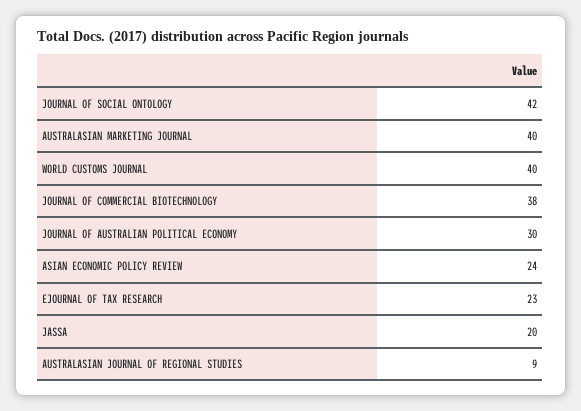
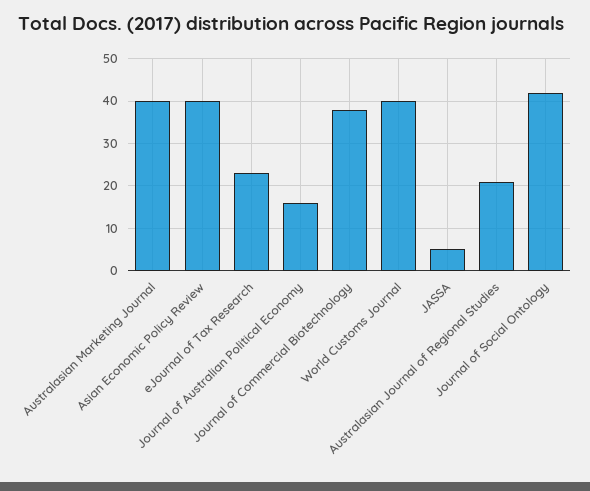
JOURNAL OF AUSTRALIAN POLITICAL ECONOMY: 30 -> 15
ASIAN ECONOMIC POLICY REVIEW: 24 -> 40
JASSA: 20 -> 5
AUSTRALASIAN JOURNAL OF REGIONAL STUDIES: 9 -> 20

